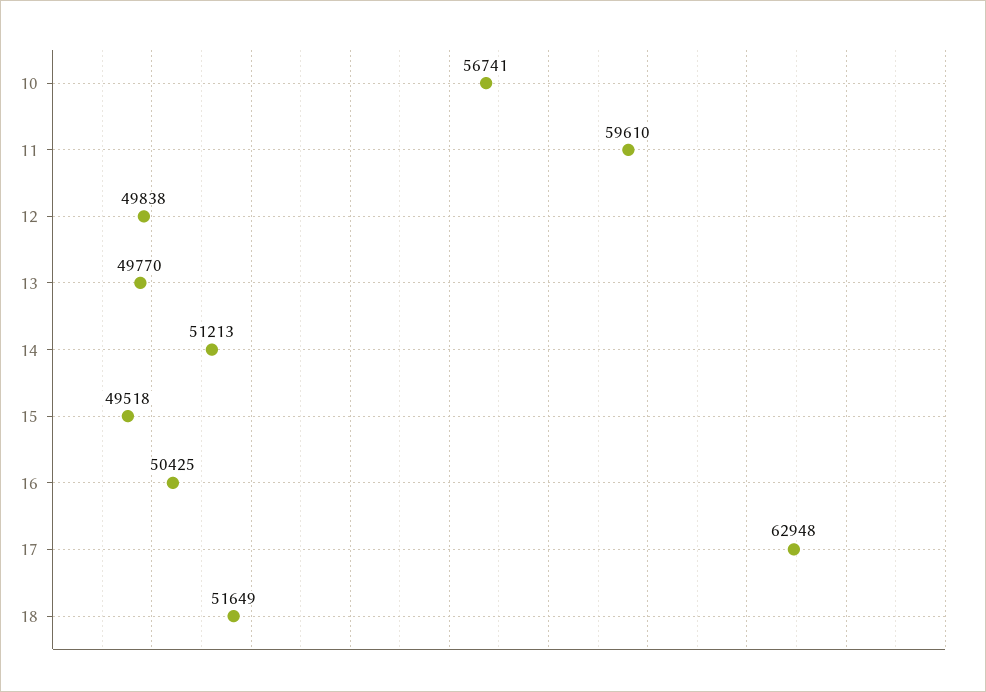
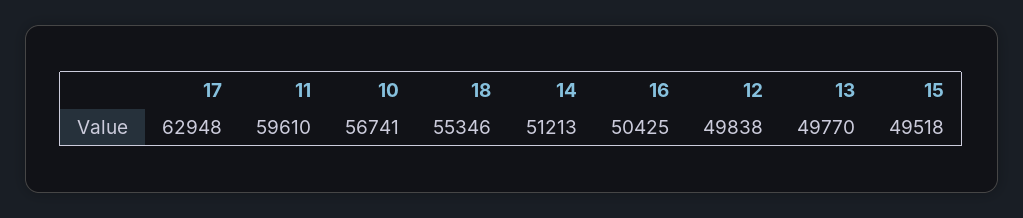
18: 51649 -> 55346

